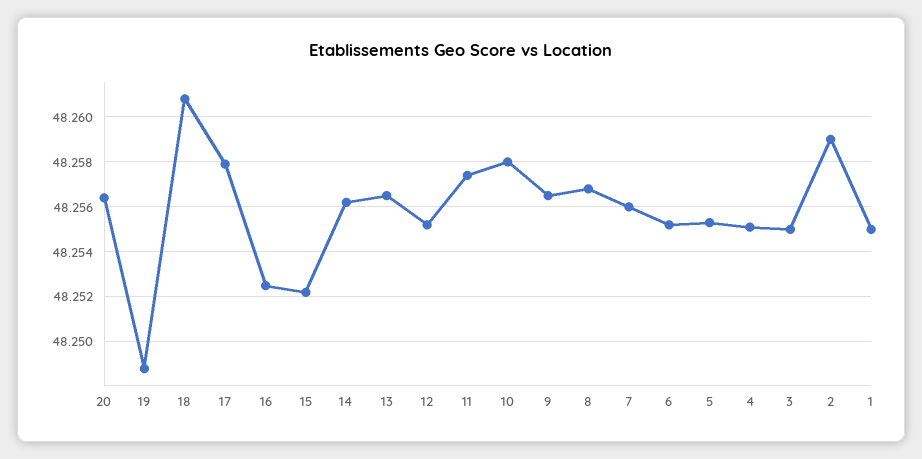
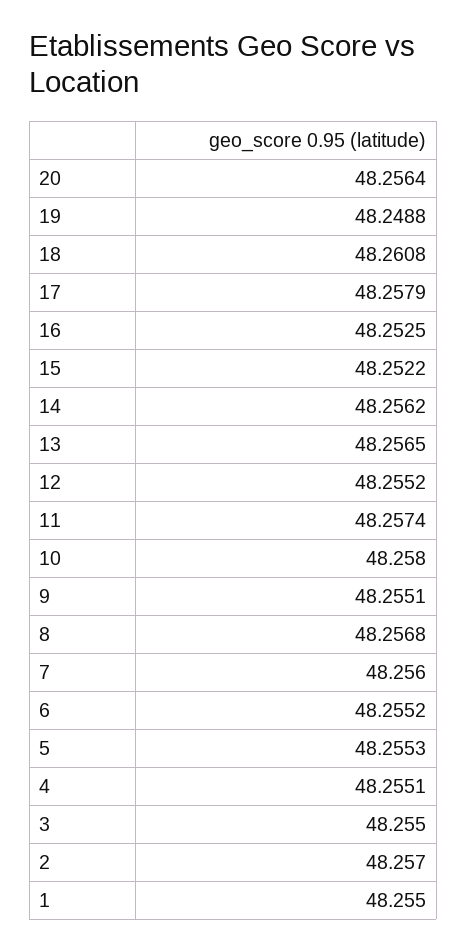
9: 48.2565 -> 48.2551
2: 48.259 -> 48.257

